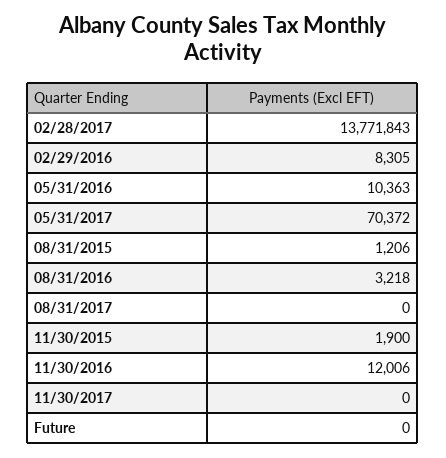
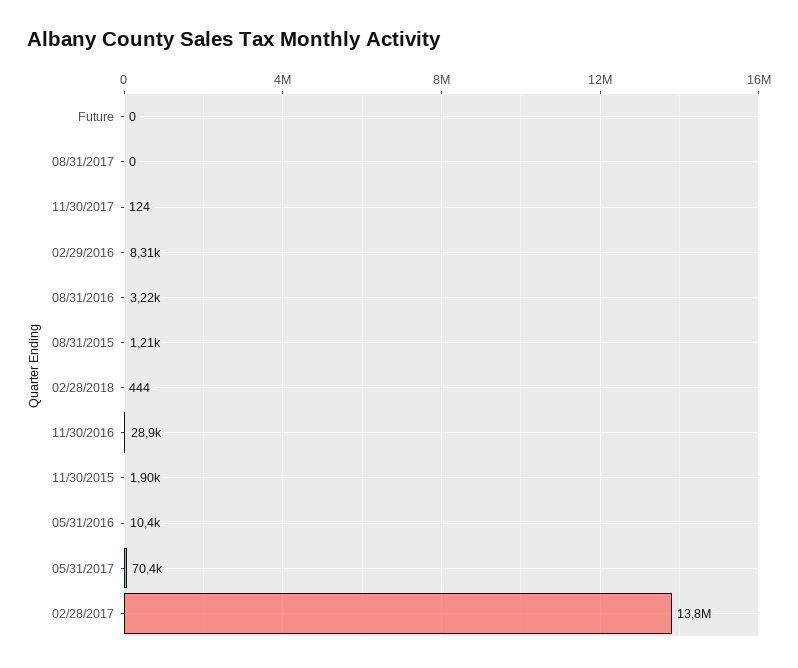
11/30/2016: 12006 -> 28900
11/30/2017: 0 -> 124
02/28/2018: none -> 444

